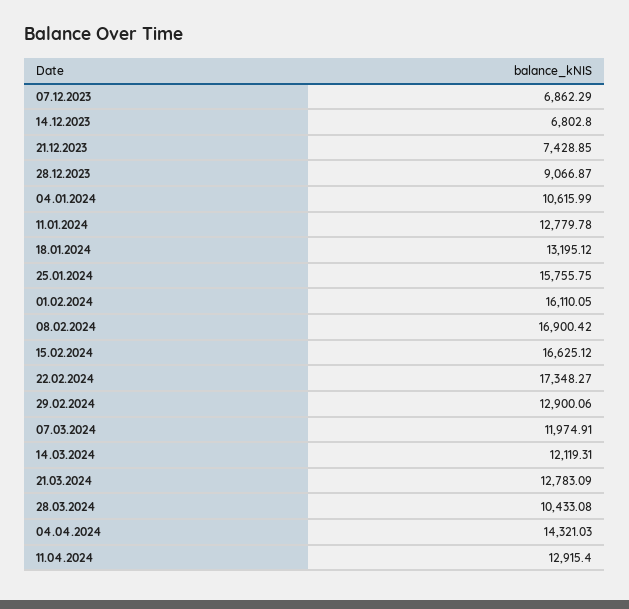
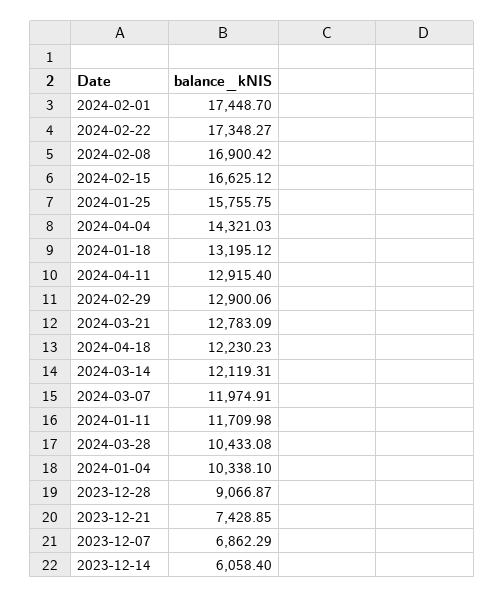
14.12.2023: 6802.8 -> 6058.4
04.01.2024: 10615.99 -> 10338.1
11.01.2024: 12779.78 -> 11709.98
01.02.2024: 16110.05 -> 17448.7
2024-04-18: none -> 12230.23

